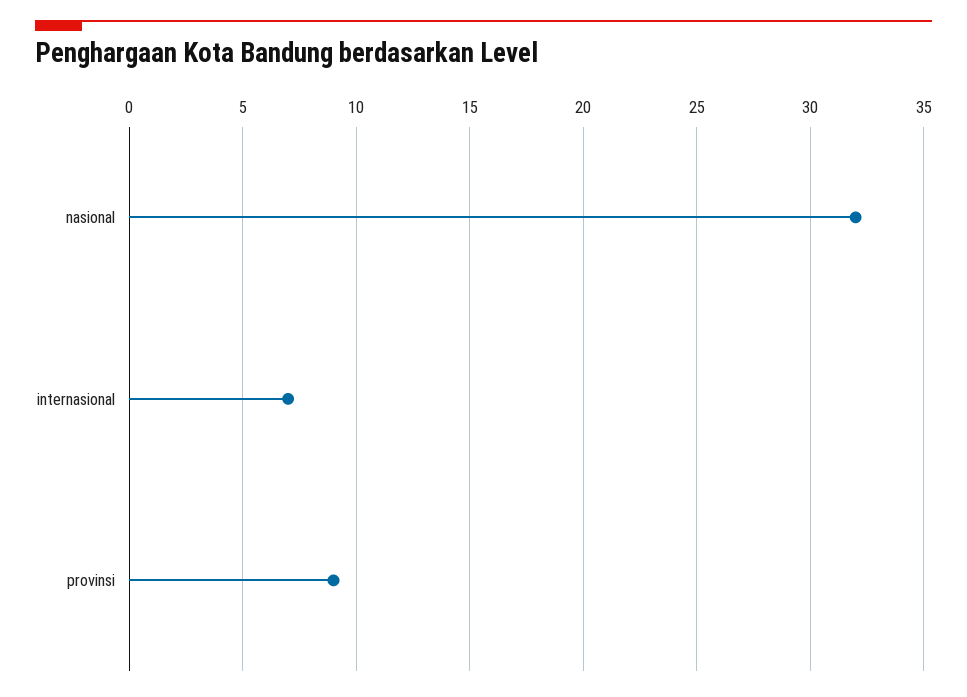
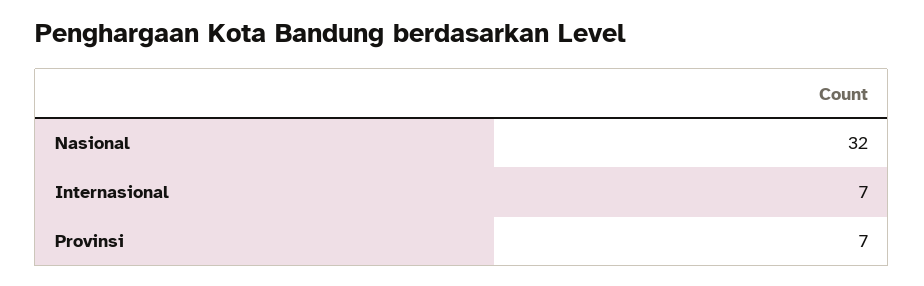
provinsi: 9 -> 7

